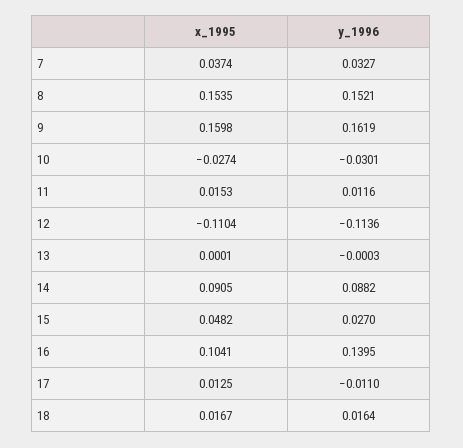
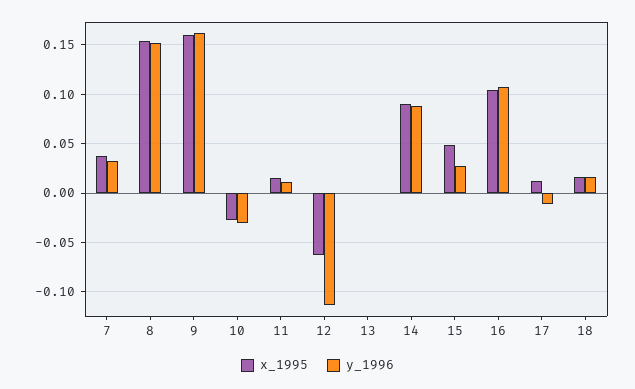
x_1995, 12: -0.1104 -> -0.06
y_1996, 16: 0.1395 -> 0.11

